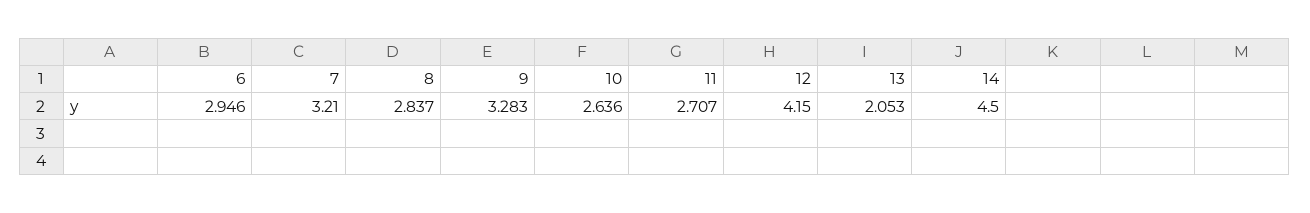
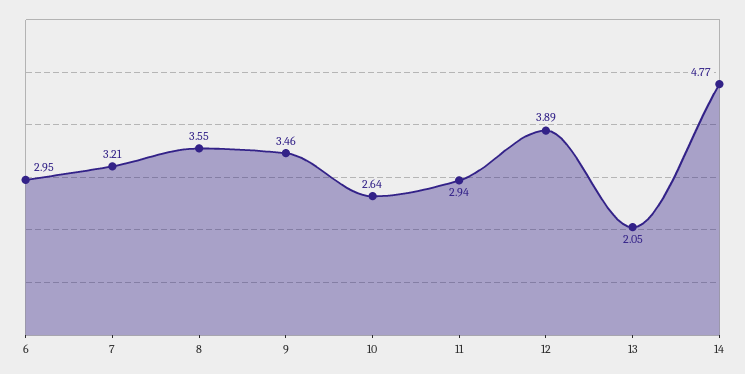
8: 2.837 -> 3.55
9: 3.283 -> 3.46
11: 2.707 -> 2.94
12: 4.15 -> 3.89
14: 4.5 -> 4.77

